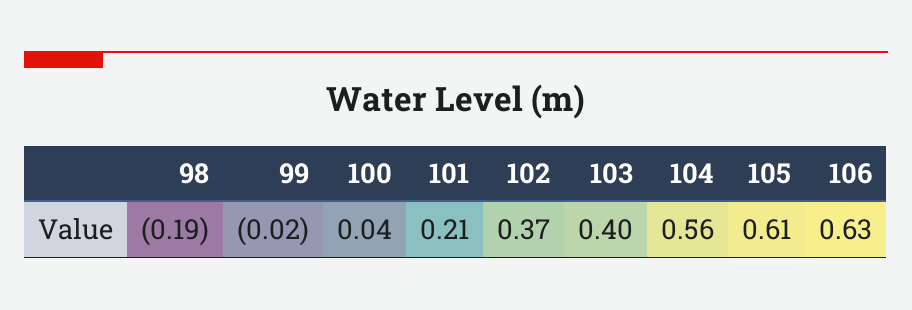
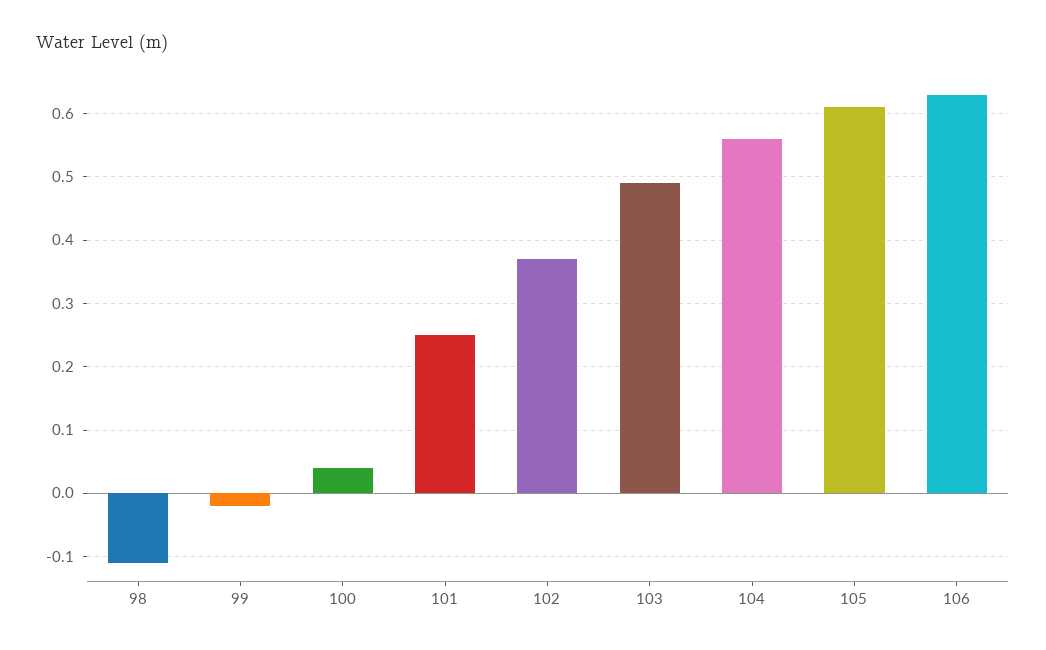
98: -0.19 -> -0.11
101: 0.21 -> 0.25
103: 0.4 -> 0.49

